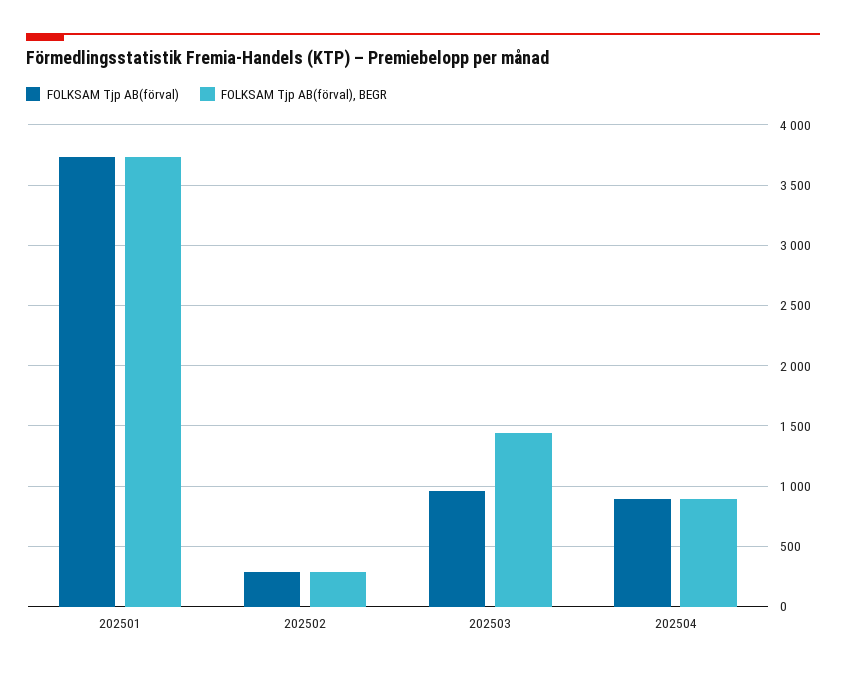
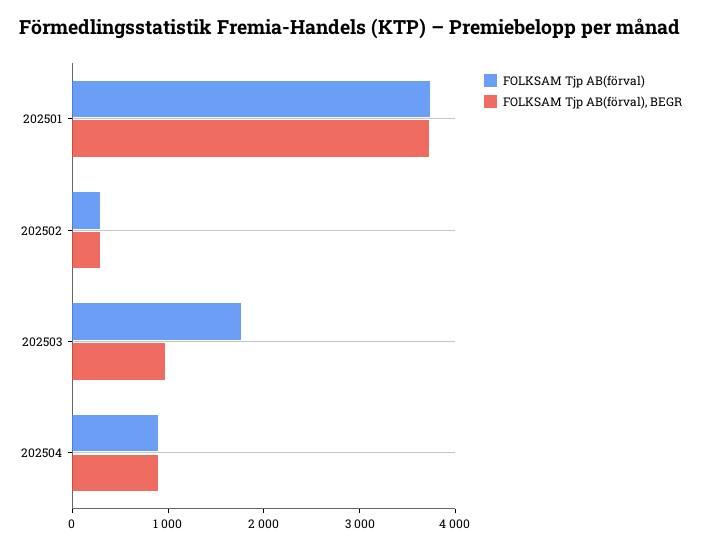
FOLKSAM Tjp AB(förval), 202503: 950 -> 1800
FOLKSAM Tjp AB(förval), BEGR, 202503: 1450 -> 1000

